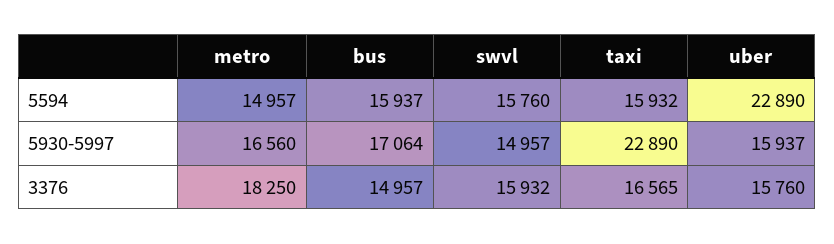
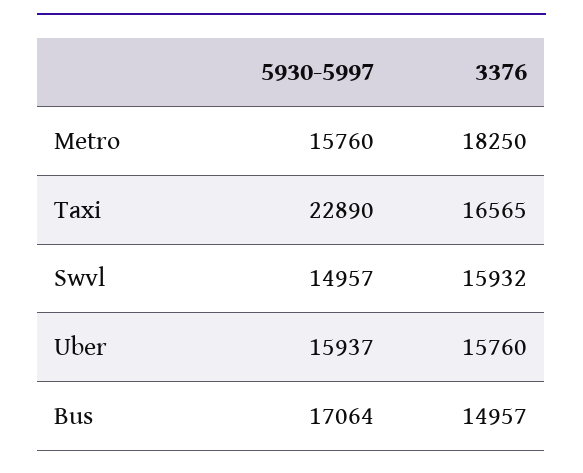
metro, 5594: 14957 -> none
bus, 5594: 15937 -> none
swvl, 5594: 15760 -> none
taxi, 5594: 15932 -> none
uber, 5594: 22890 -> none
metro, 5930-5997: 16560 -> 15760

